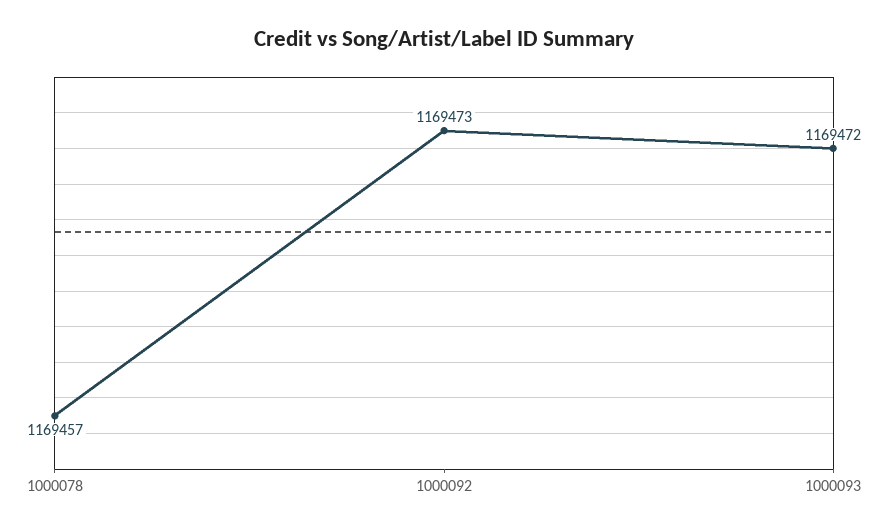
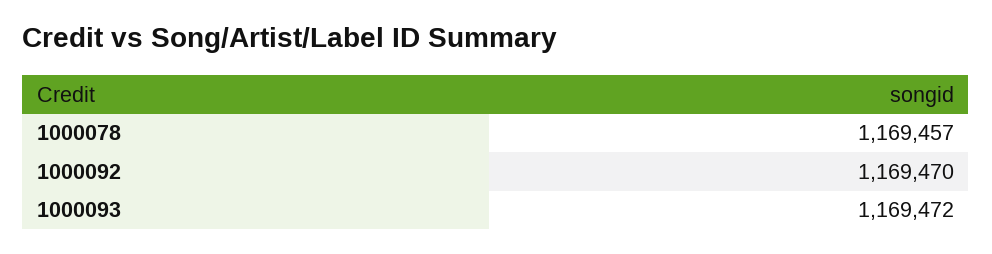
1000092: 1169473 -> 1169470

